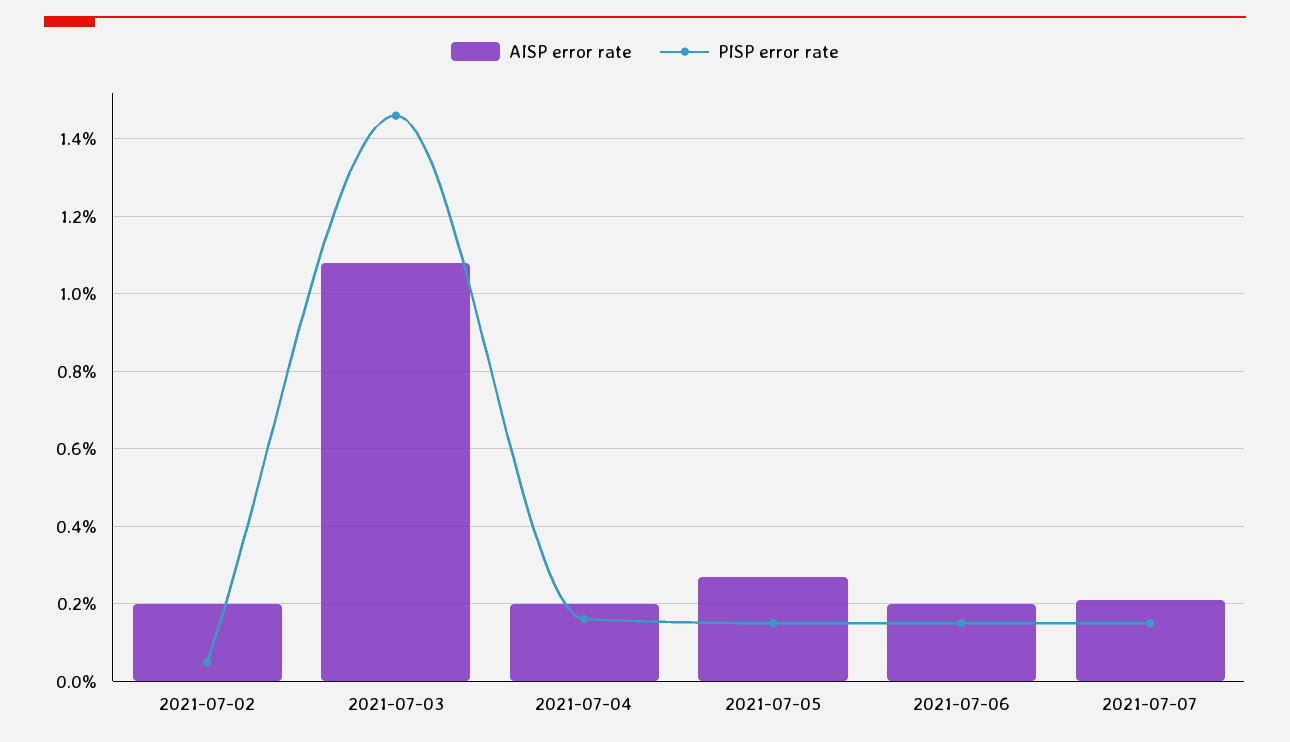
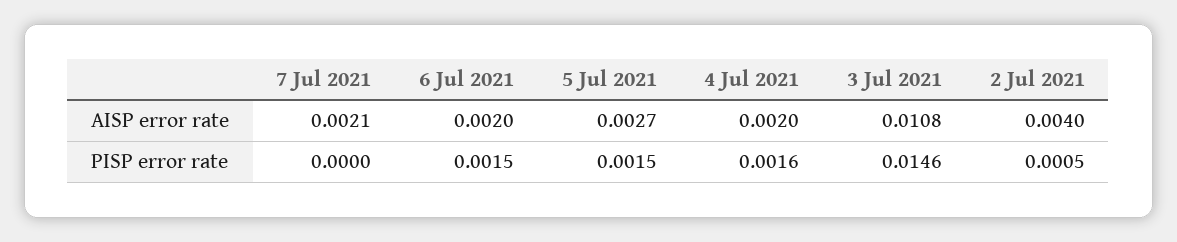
AISP error rate, 2021-07-02: 0.002 -> 0.004
PISP error rate, 2021-07-07: 0.0015 -> 0

